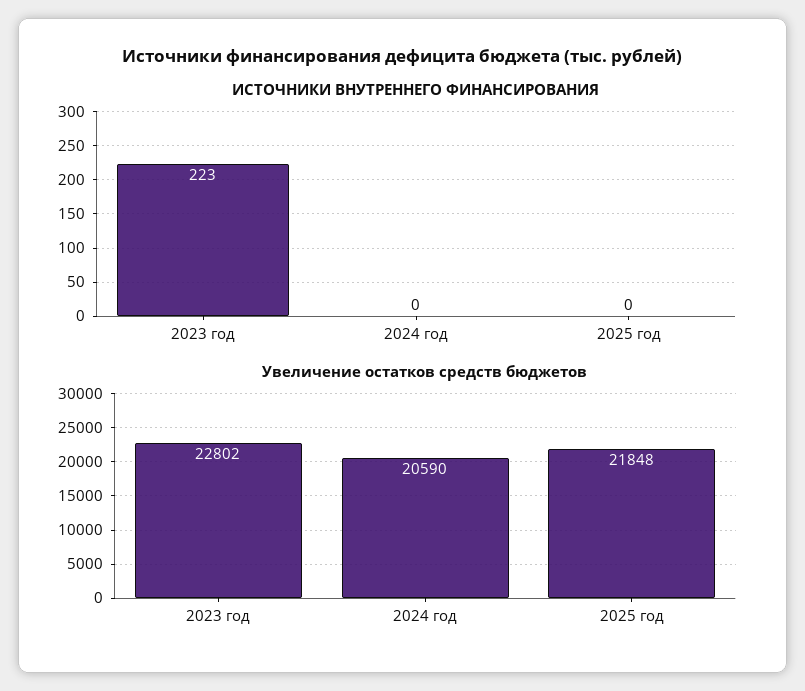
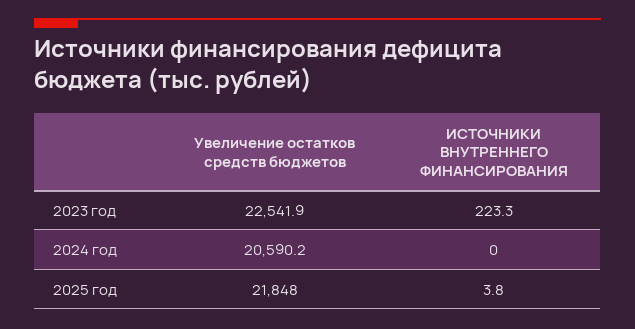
ИСТОЧНИКИ ВНУТРЕННЕГО ФИНАНСИРОВАНИЯ, 2025 год: 0 -> 3.8
Увеличение остатков средств бюджетов, 2023 год: 22802 -> 22541.9

